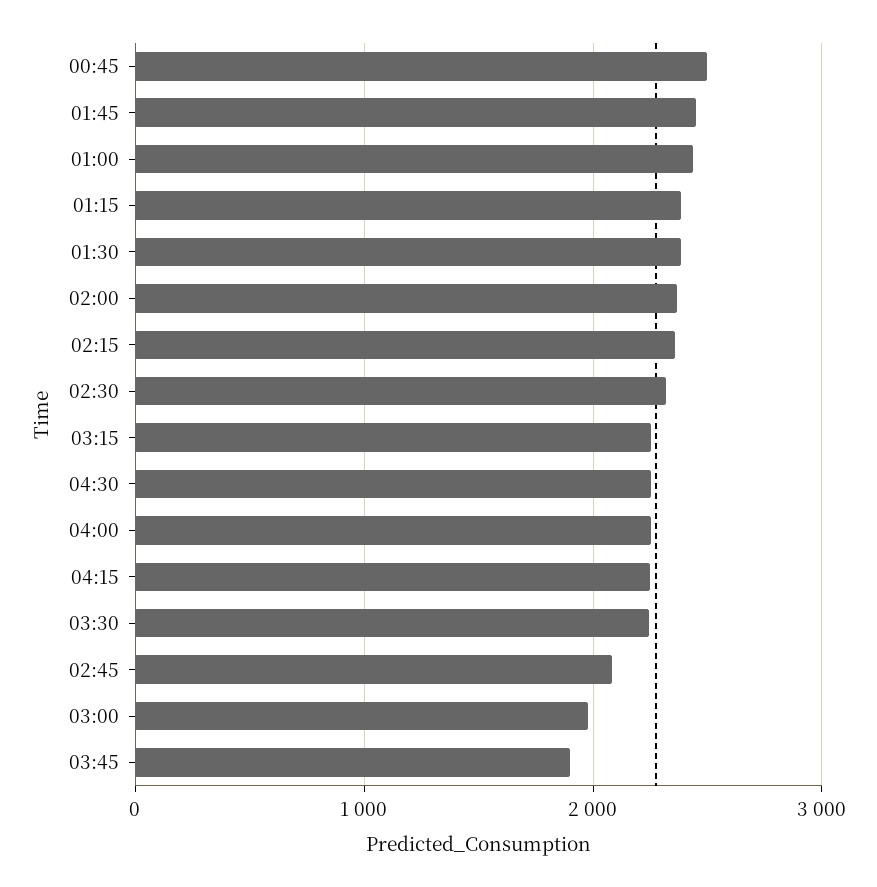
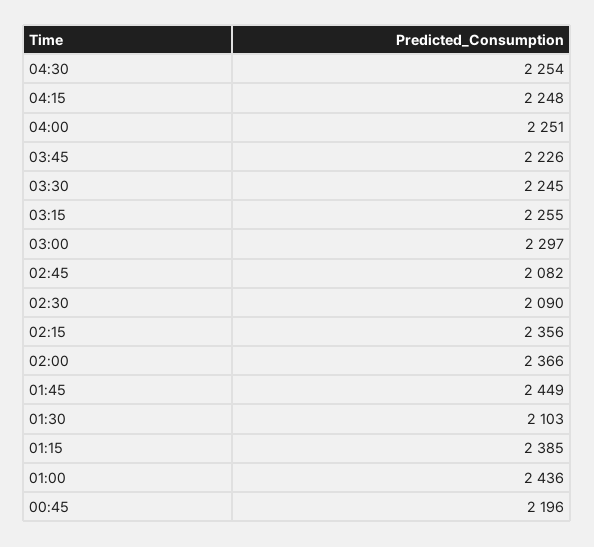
00:45: 2500 -> 2196
01:30: 2400 -> 2103
02:30: 2300 -> 2090
03:00: 2000 -> 2297
03:45: 1900 -> 2226

